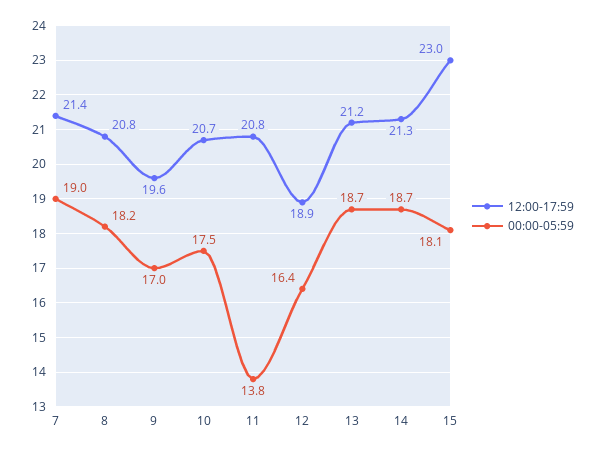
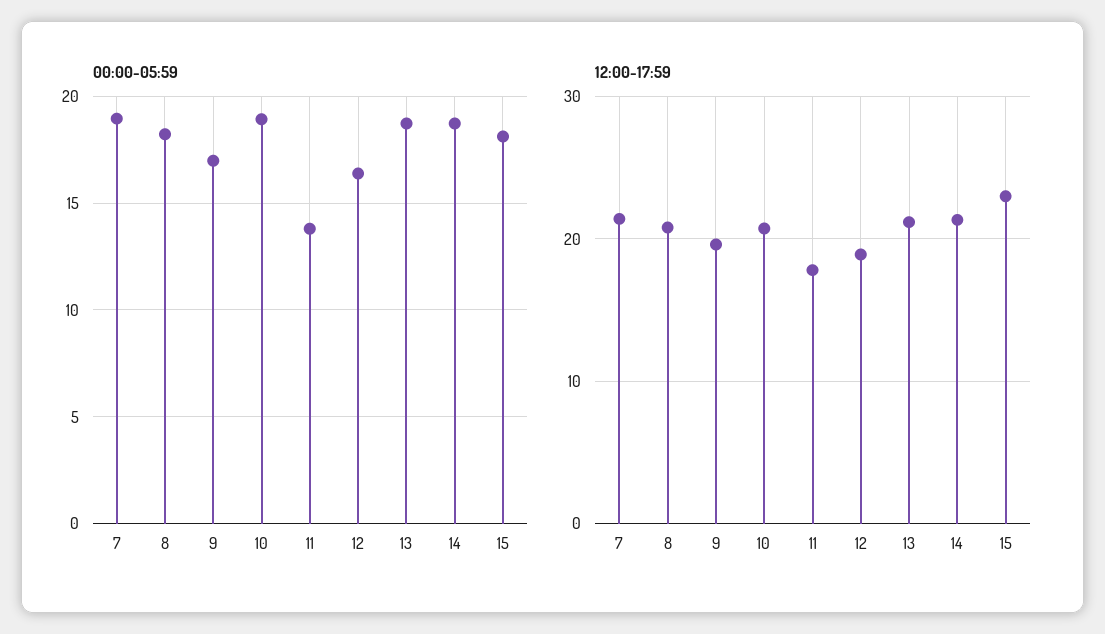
00:00-05:59, 10: 17.5 -> 19
12:00-17:59, 11: 20.8 -> 18

